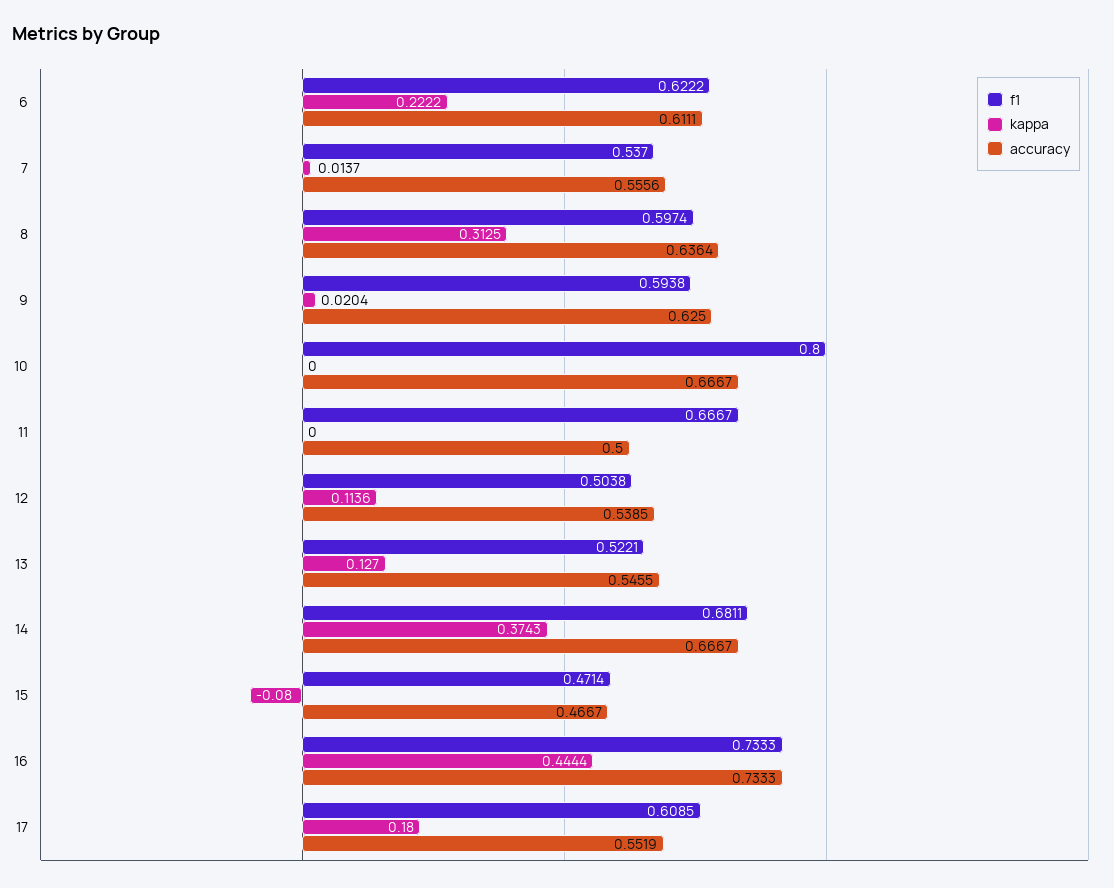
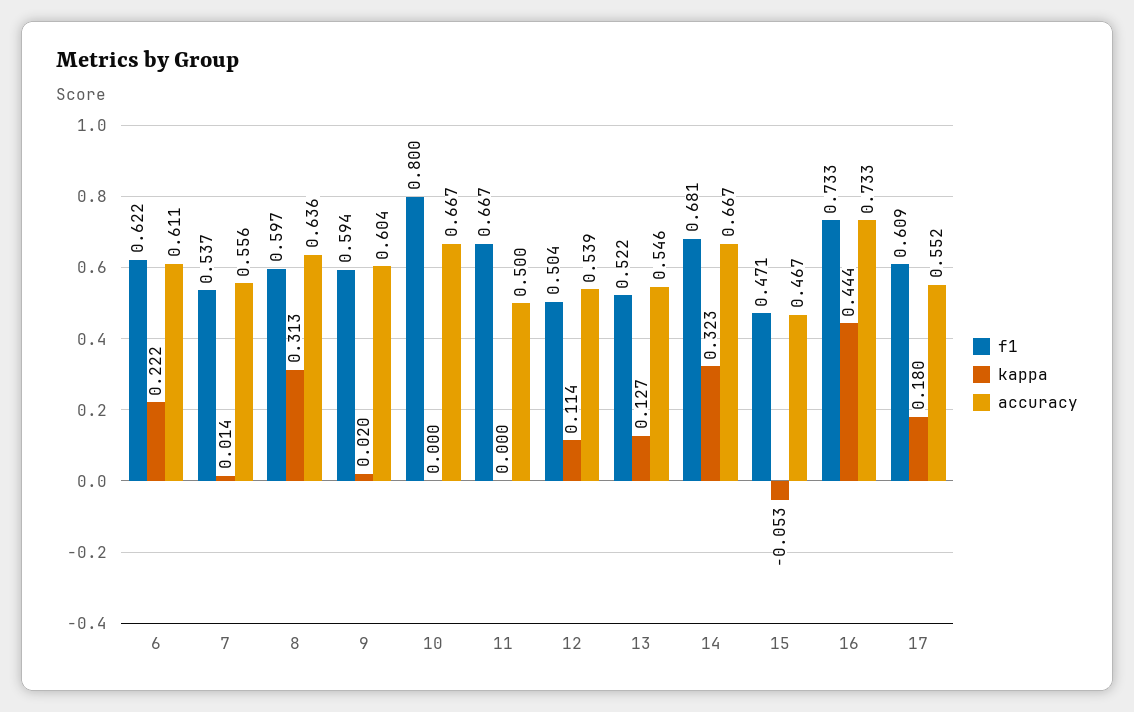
accuracy, 9: 0.625 -> 0.604
kappa, 14: 0.3743 -> 0.323
kappa, 15: -0.08 -> -0.053

